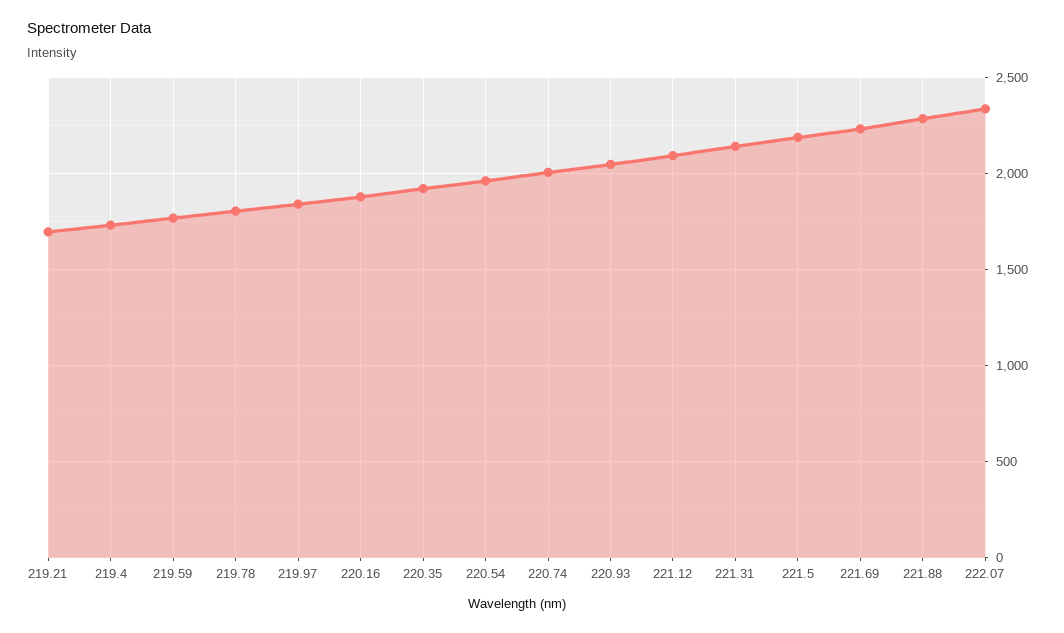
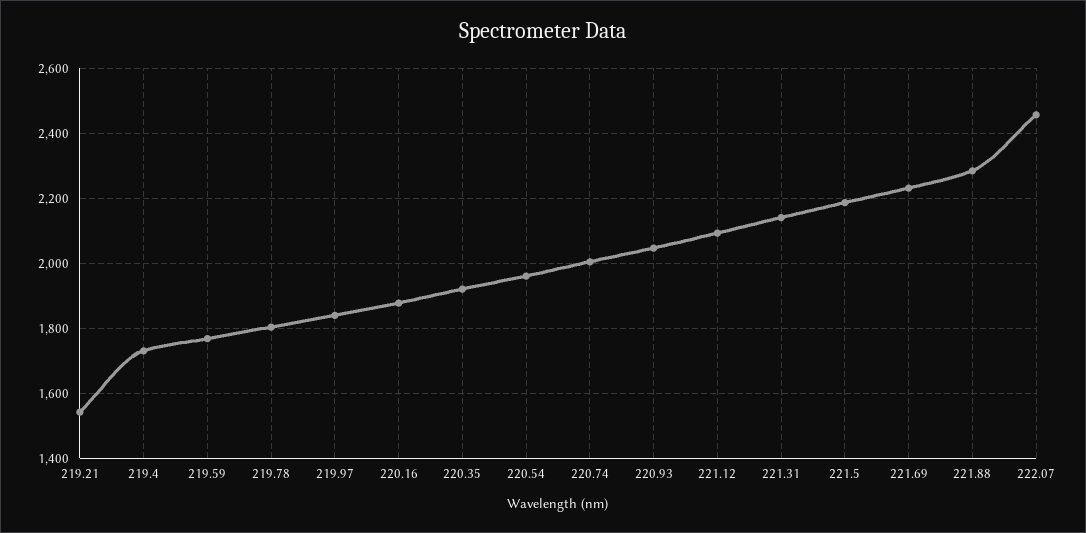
219.21: 1700 -> 1540
222.07: 2350 -> 2460

